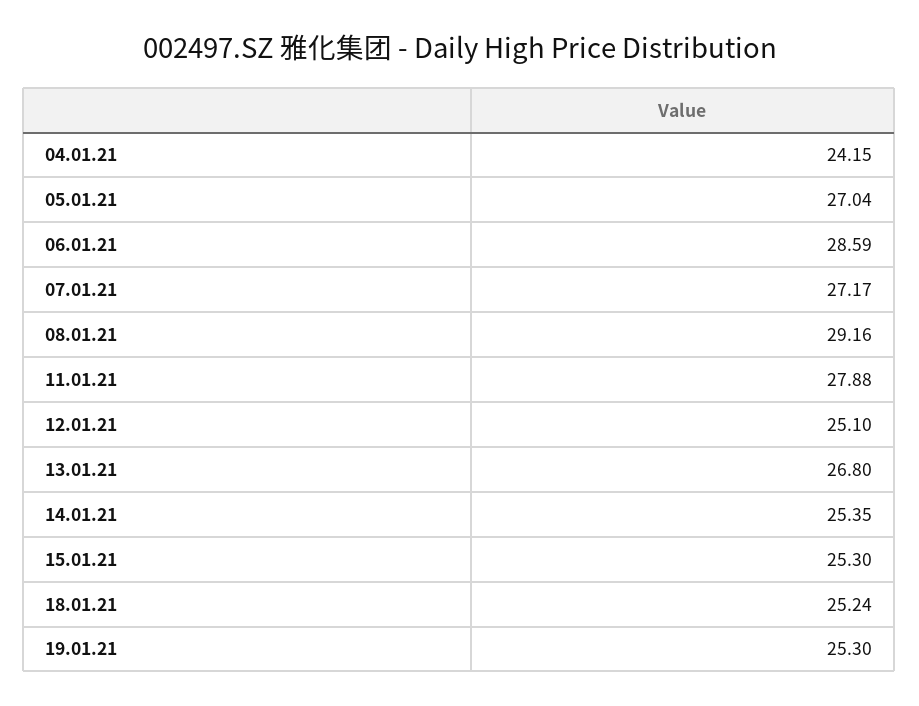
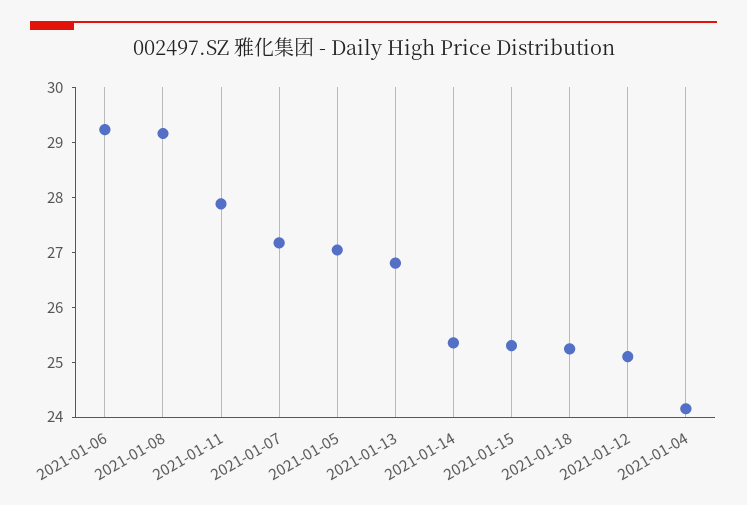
06.01.21: 28.59 -> 29.2
19.01.21: 25.3 -> none

